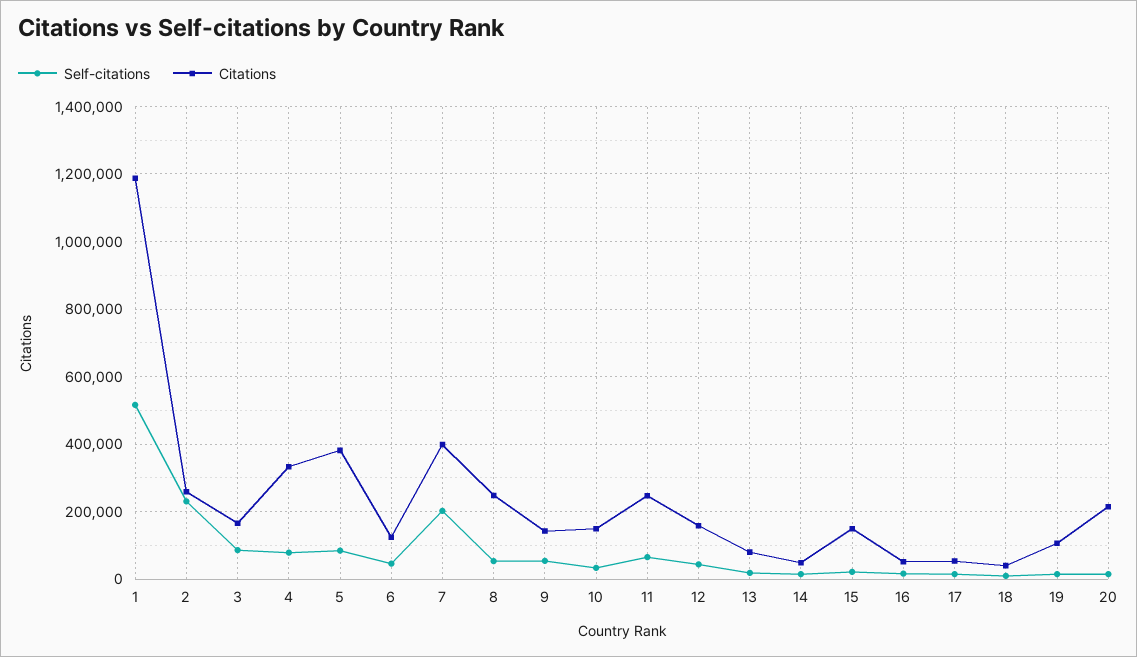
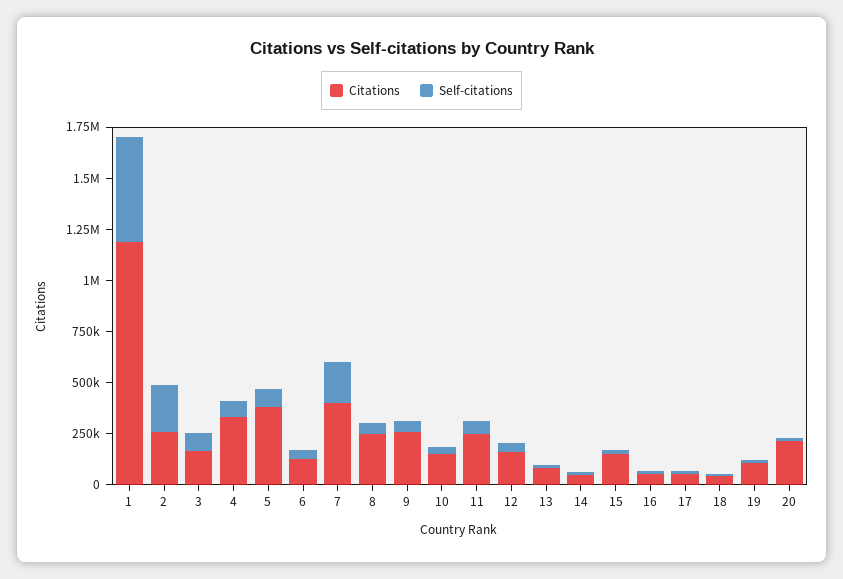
Citations, 9: 140000 -> 250000

